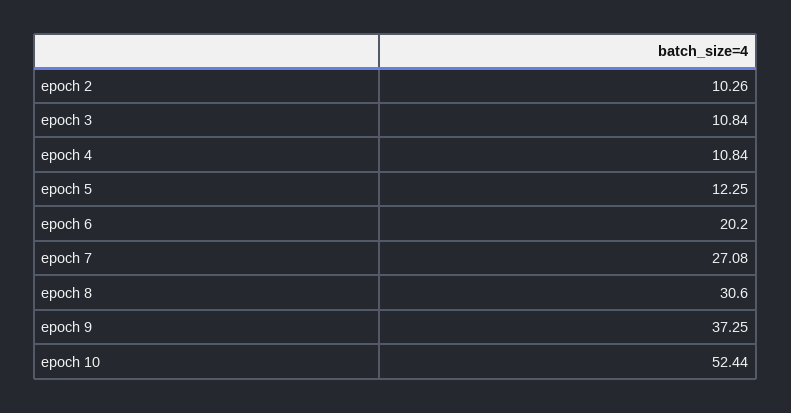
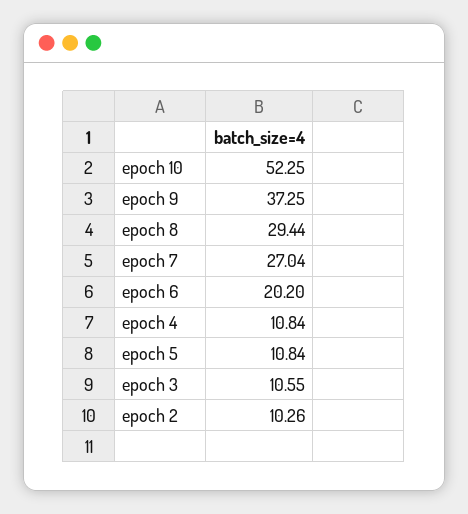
epoch 3: 10.84 -> 10.55
epoch 5: 12.25 -> 10.84
epoch 7: 27.08 -> 27.04
epoch 8: 30.6 -> 29.44
epoch 10: 52.44 -> 52.25

